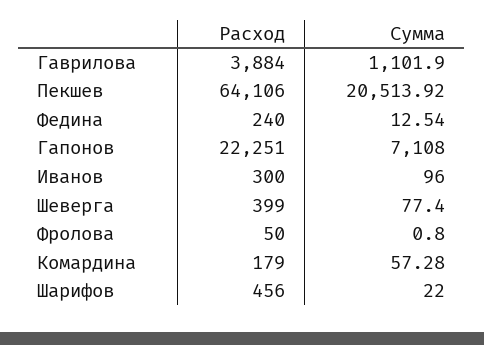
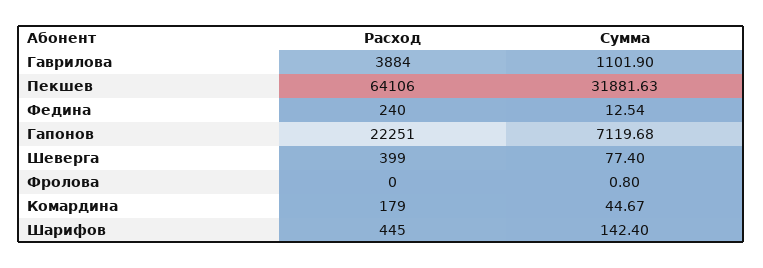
Сумма, Пекшев: 20513.92 -> 31881.63
Сумма, Гапонов: 7108 -> 7119.68
Расход, Иванов: 300 -> none
Сумма, Иванов: 96 -> none
Расход, Фролова: 50 -> 0
Сумма, Комардина: 57.28 -> 44.67
Расход, Шарифов: 456 -> 445
Сумма, Шарифов: 22 -> 142.4

